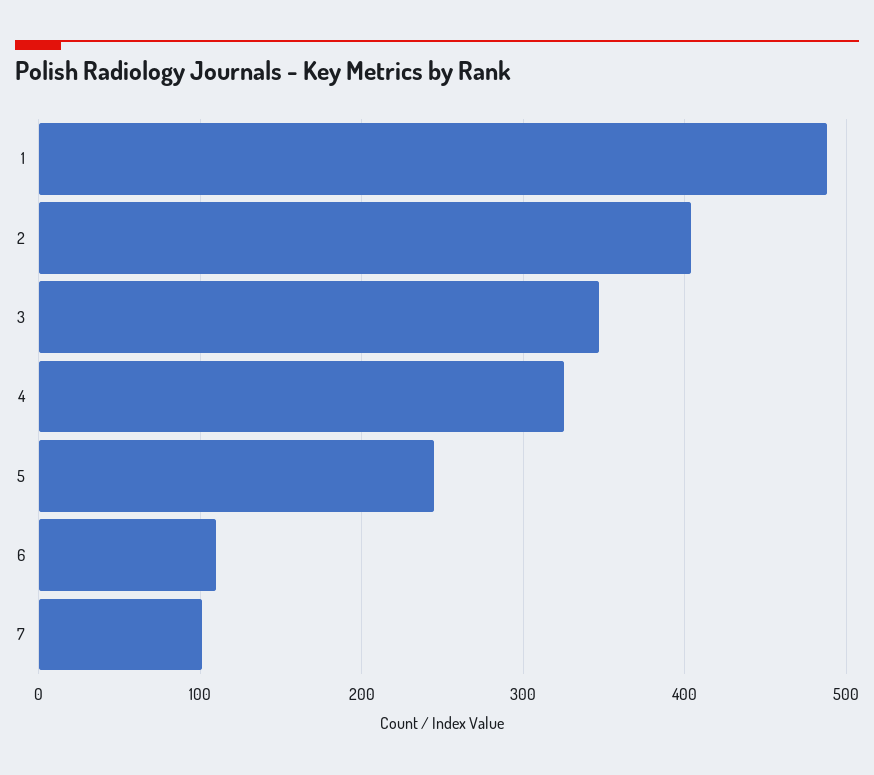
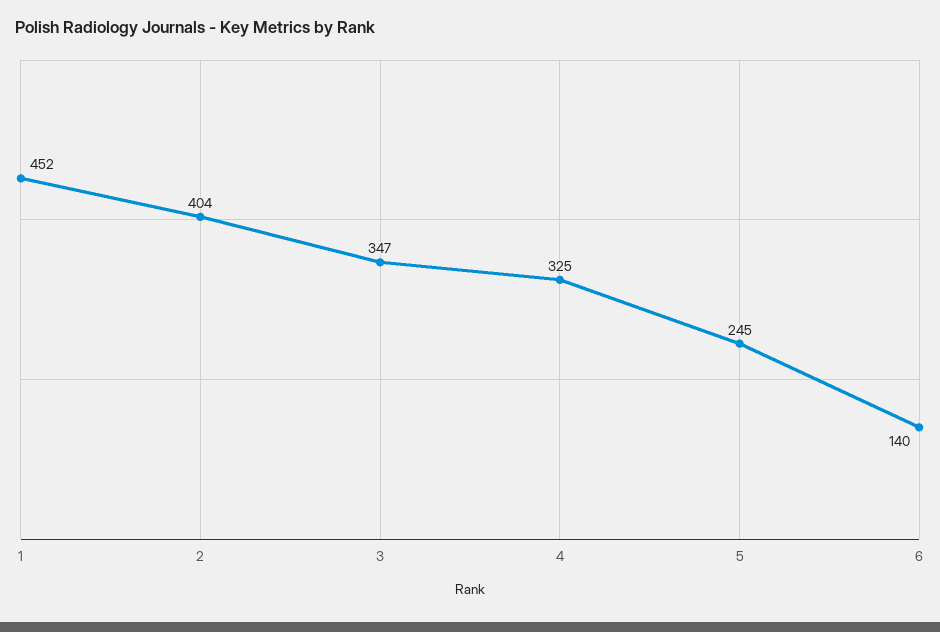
1: 490 -> 452
6: 110 -> 140
7: 100 -> none

